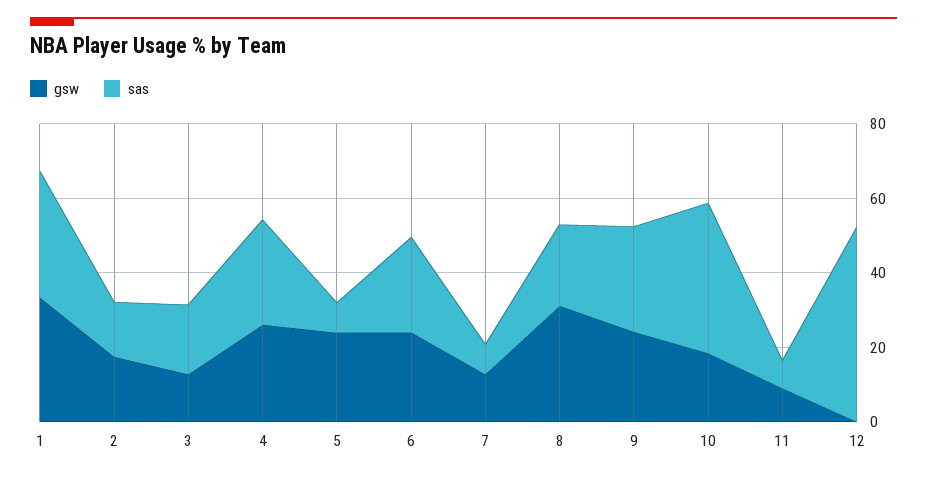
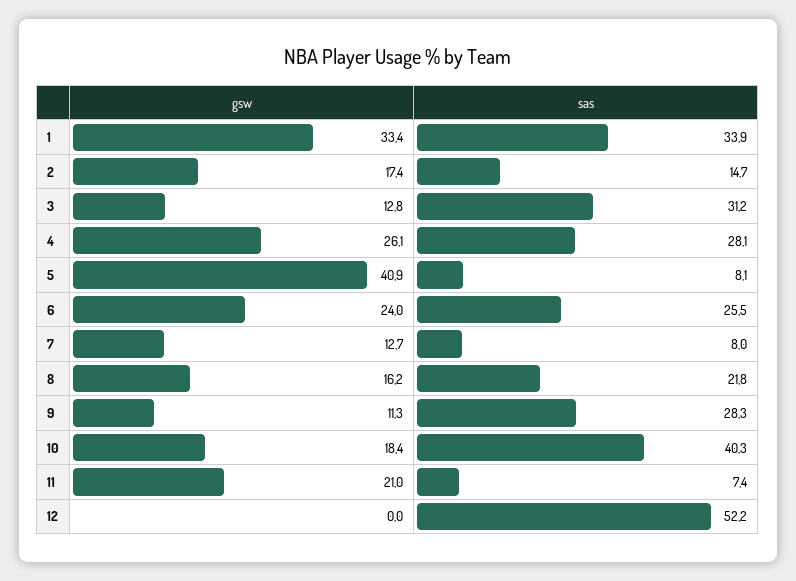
sas, 3: 20 -> 31.2
gsw, 5: 25 -> 40.9
gsw, 8: 30 -> 16.2
gsw, 9: 25 -> 11.3
gsw, 11: 10 -> 21

